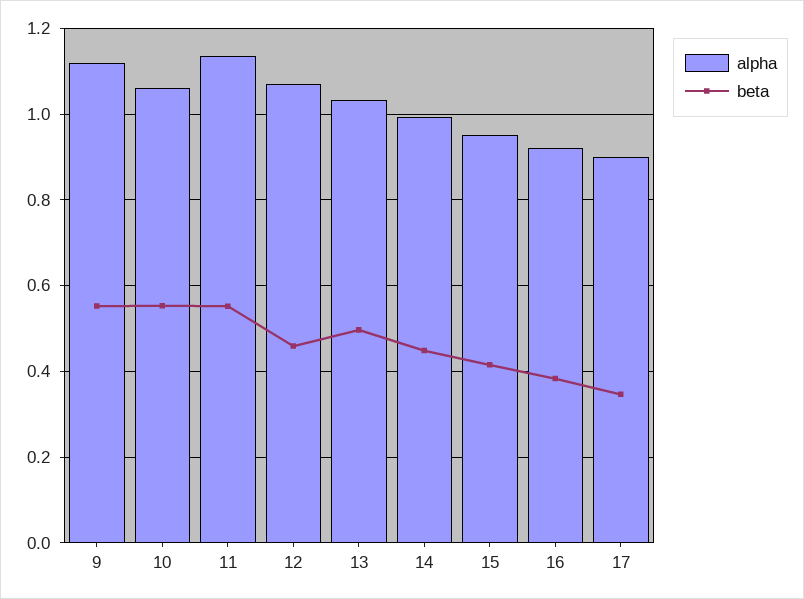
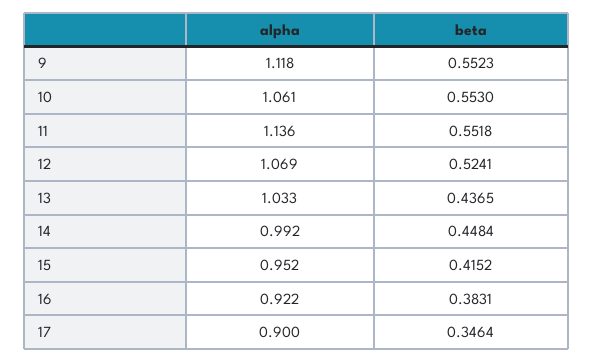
beta, 12: 0.46 -> 0.5241
beta, 13: 0.5 -> 0.4365

